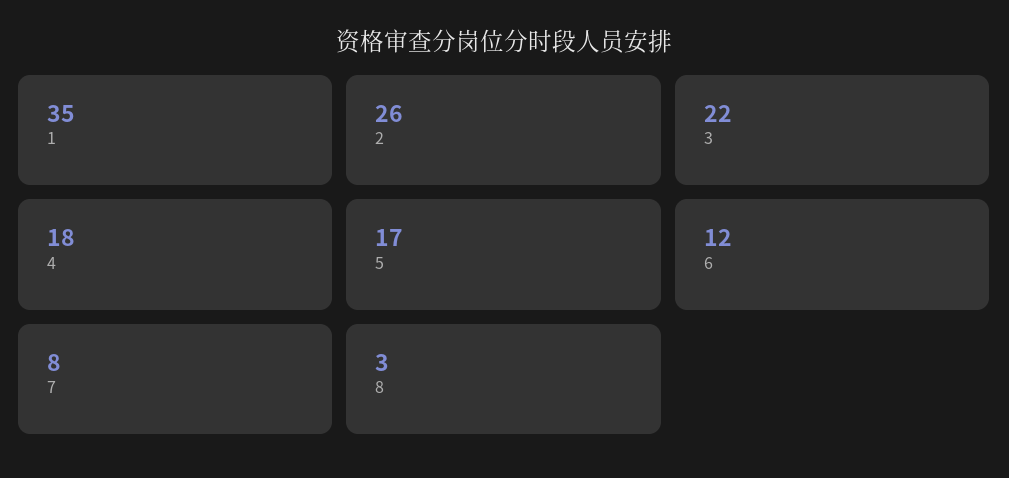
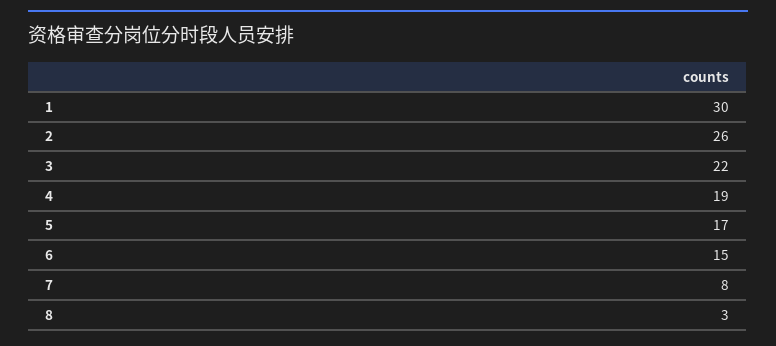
1: 35 -> 30
4: 18 -> 19
6: 12 -> 15

